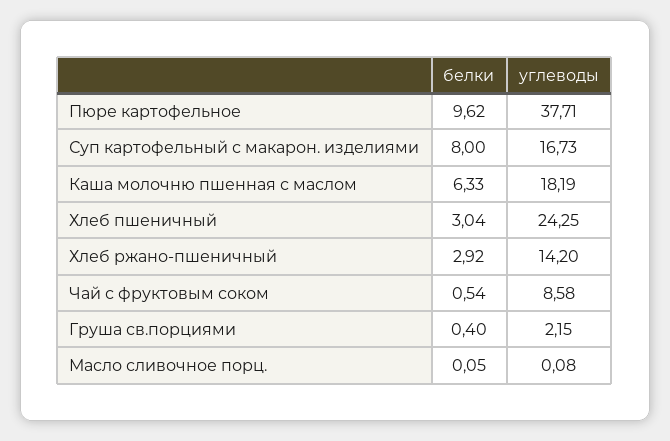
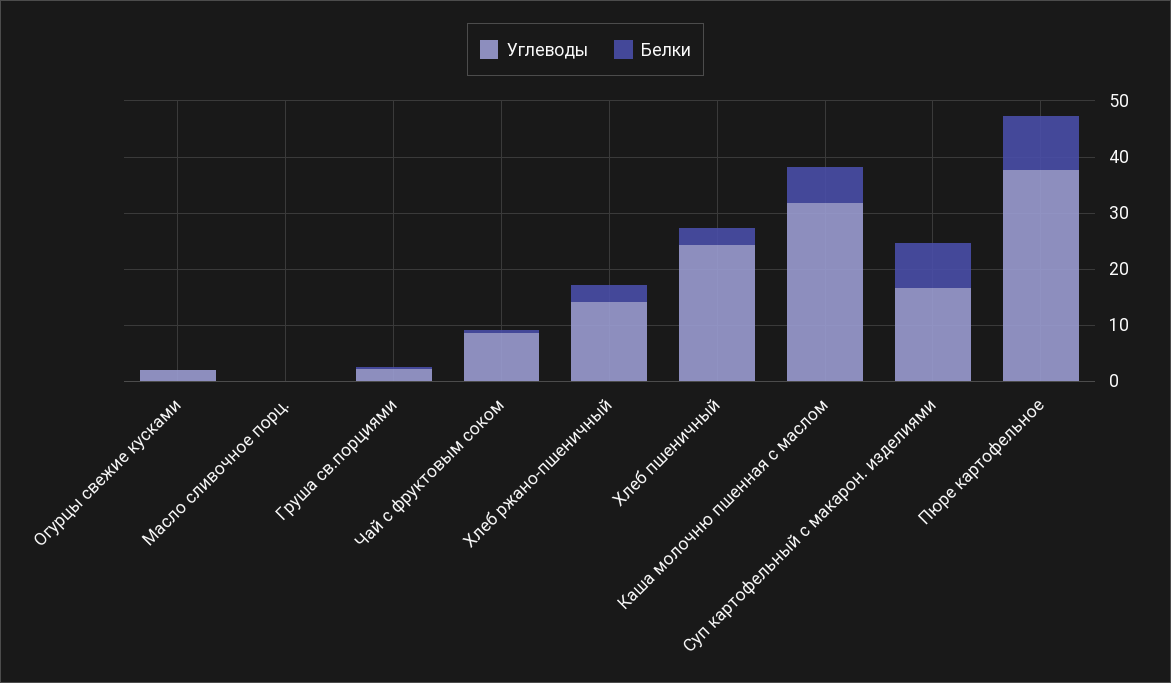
углеводы, Каша молочню пшенная с маслом: 18.19 -> 32
углеводы, Огурцы свежие кусками: none -> 2
белки, Огурцы свежие кусками: none -> 0

